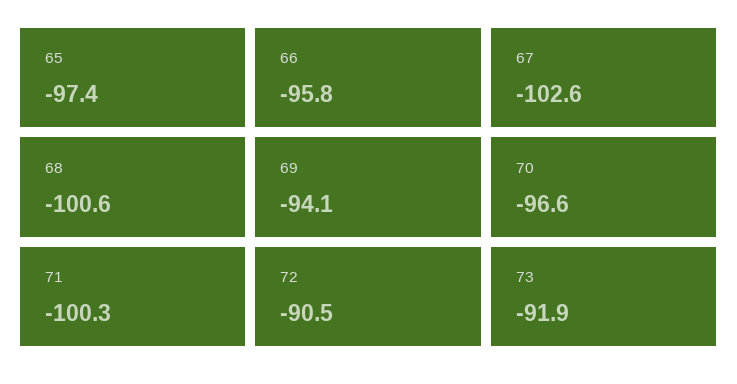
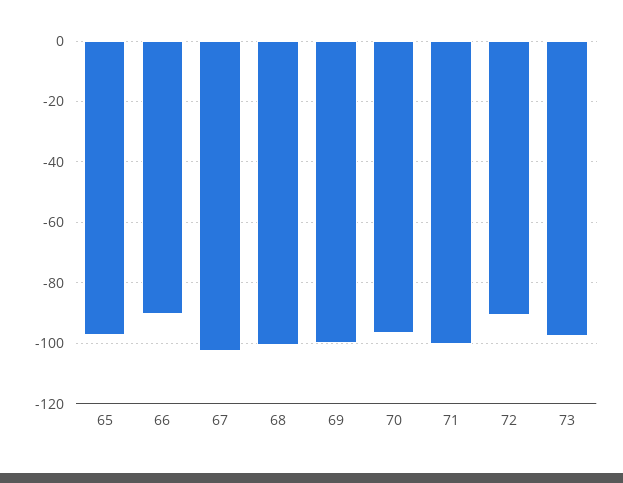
66: -95.8 -> -90
69: -94.1 -> -100
73: -91.9 -> -98

